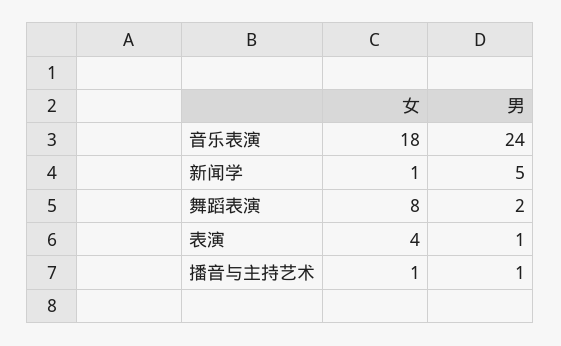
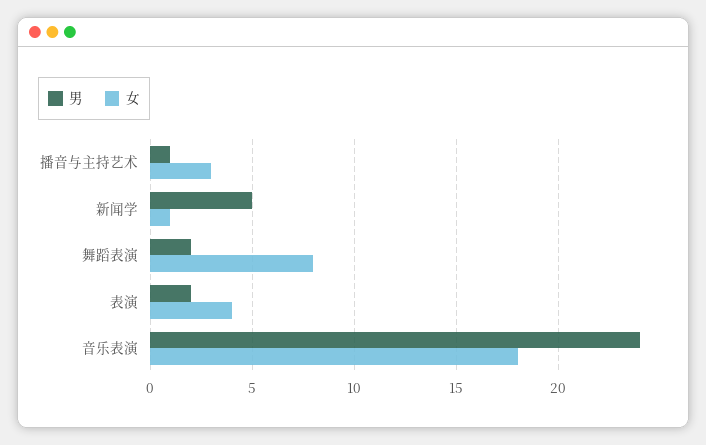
男, 表演: 1 -> 2
女, 播音与主持艺术: 1 -> 3

